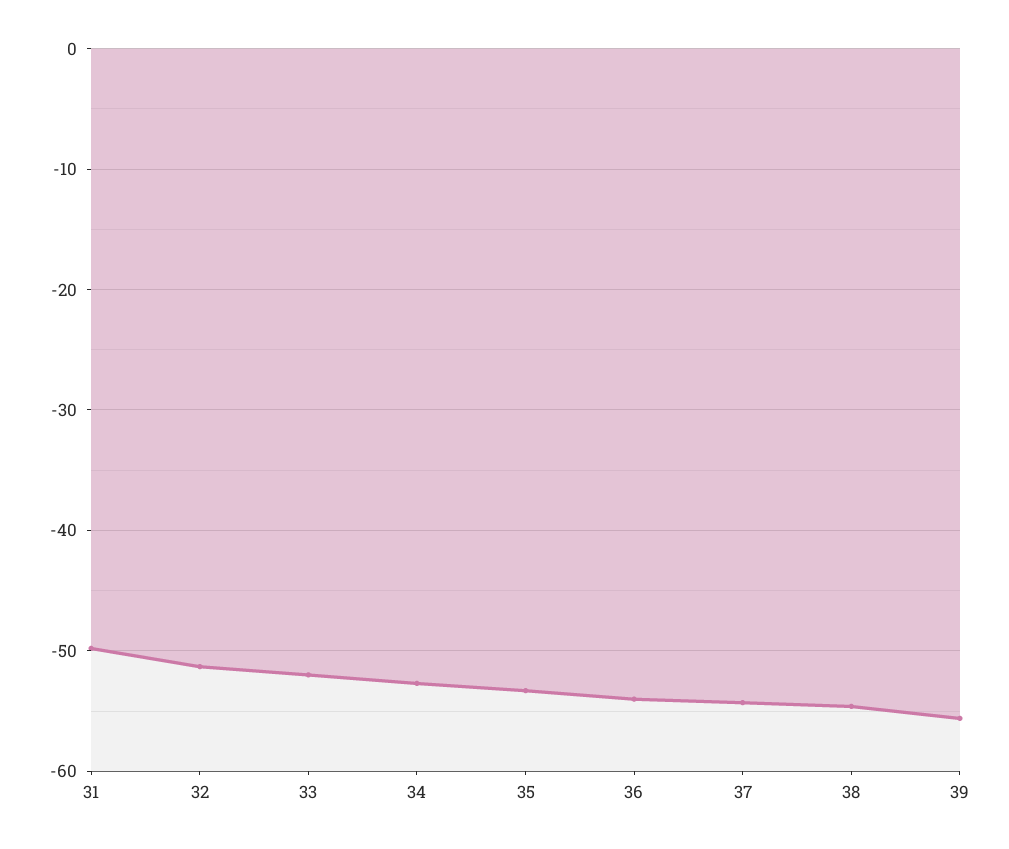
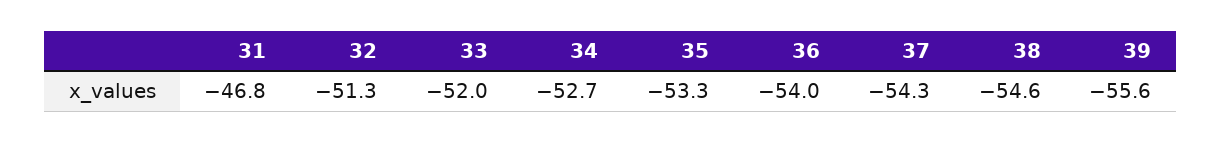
31: -50 -> -46.8

